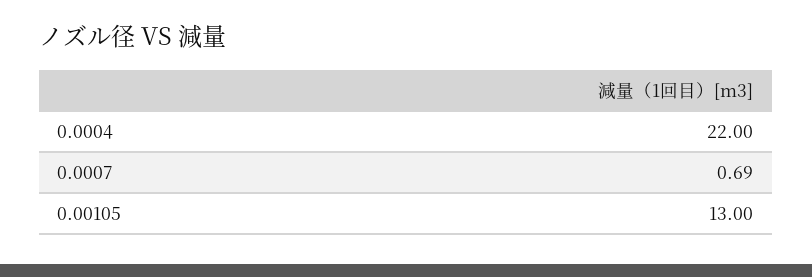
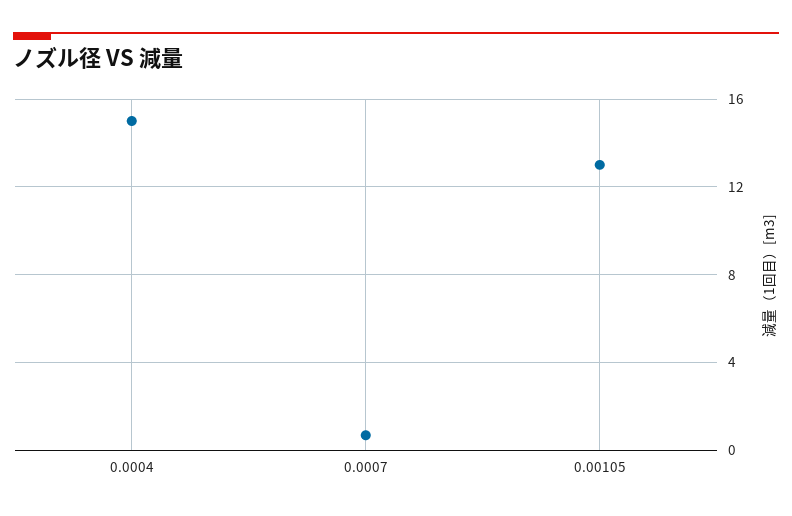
0.0004: 22 -> 15

